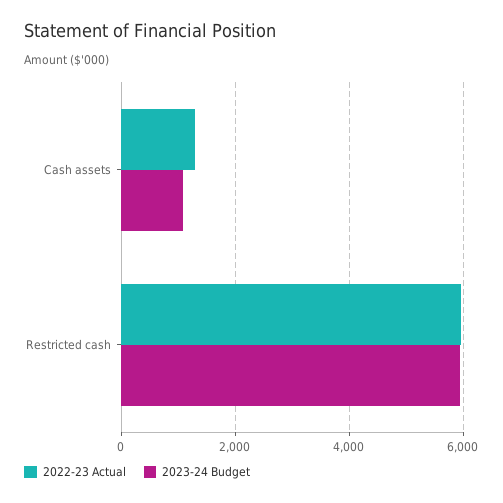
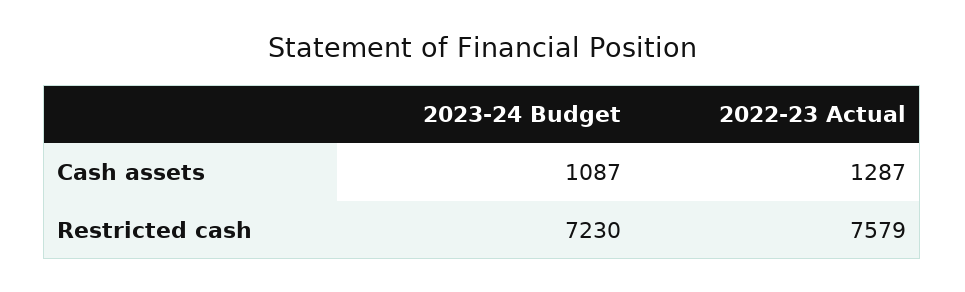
2022-23 Actual, Restricted cash: 6000 -> 7579
2023-24 Budget, Restricted cash: 6000 -> 7230

